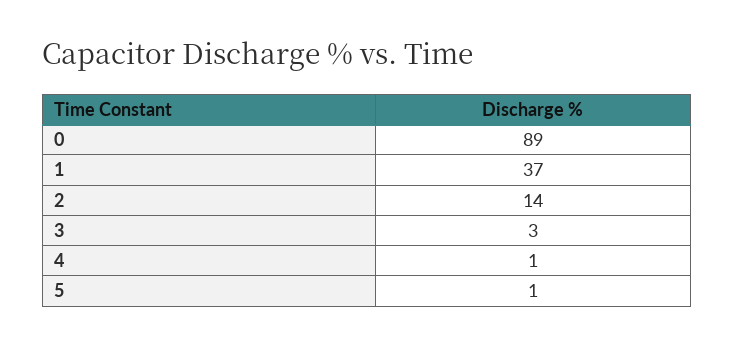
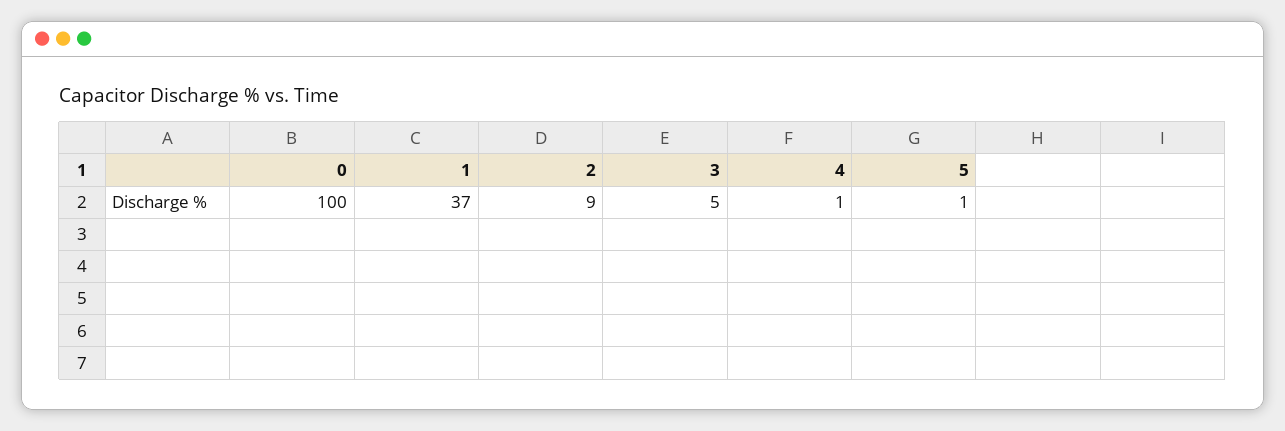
0: 89 -> 100
2: 14 -> 9
3: 3 -> 5

